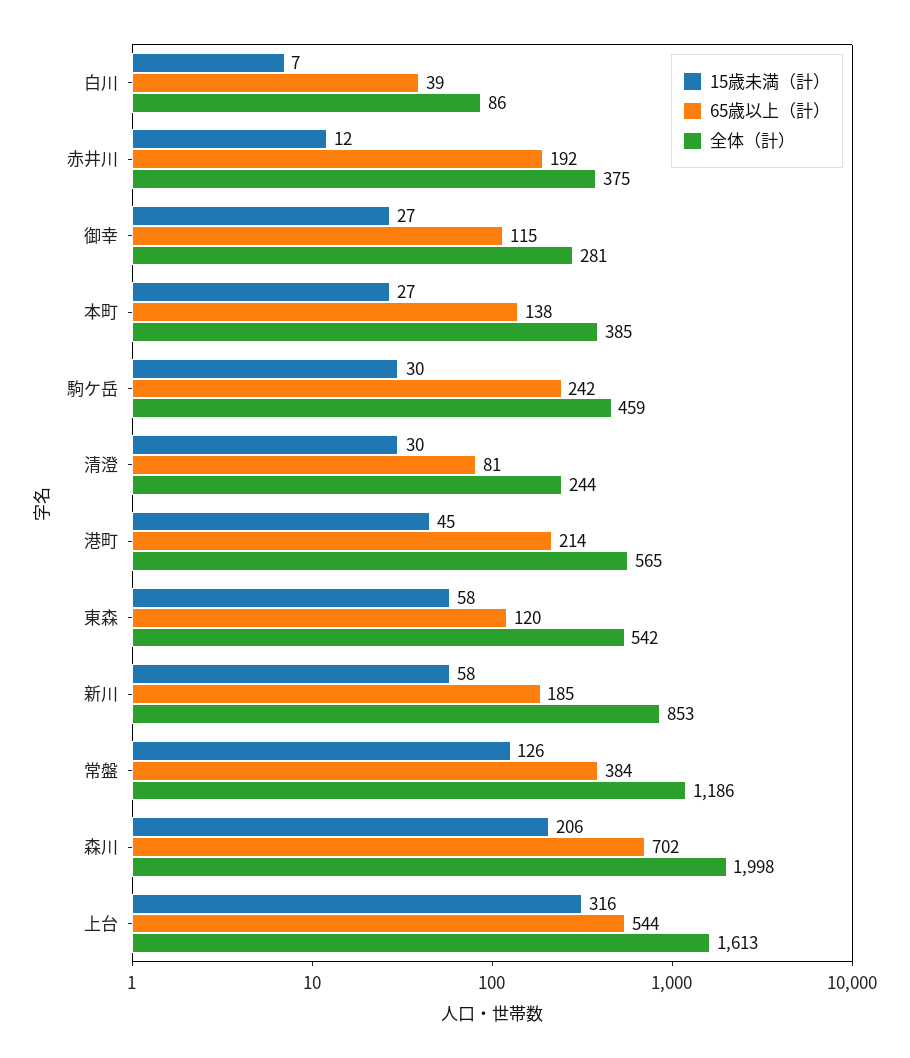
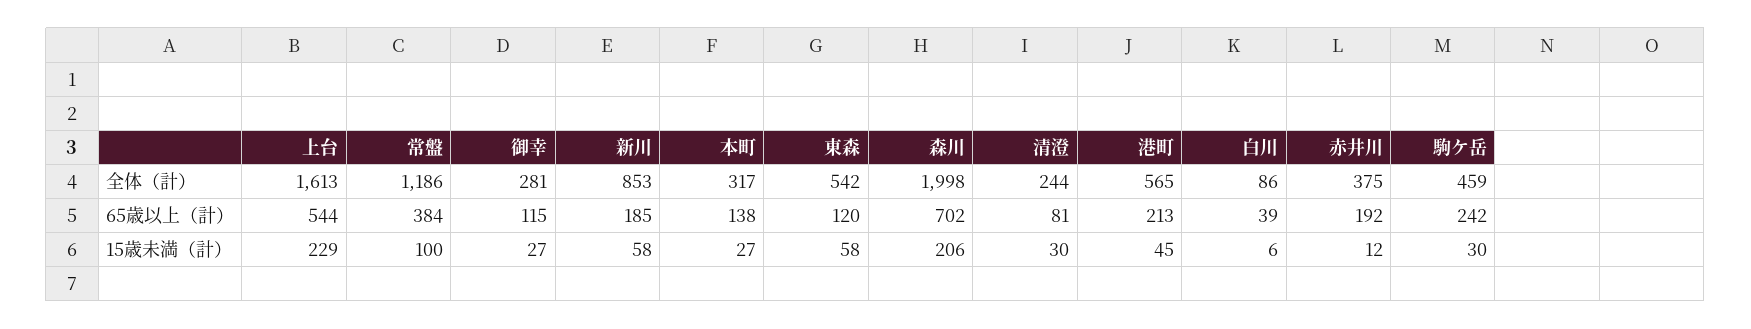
15歳未満（計）, 白川: 7 -> 6
全体（計）, 本町: 385 -> 317
65歳以上（計）, 港町: 214 -> 213
15歳未満（計）, 常盤: 126 -> 100
15歳未満（計）, 上台: 316 -> 229

